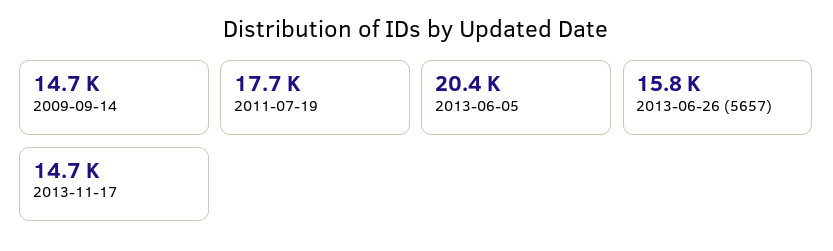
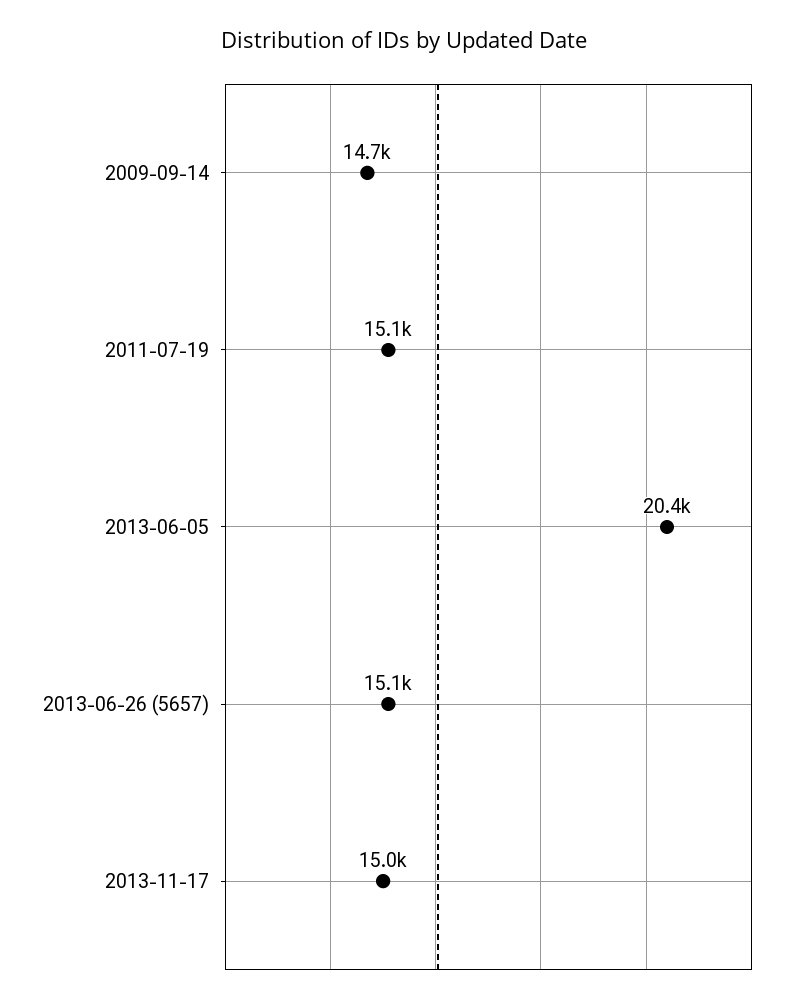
2011-07-19: 17700 -> 15100
2013-06-26 (5657): 15800 -> 15100
2013-11-17: 14700 -> 15000

